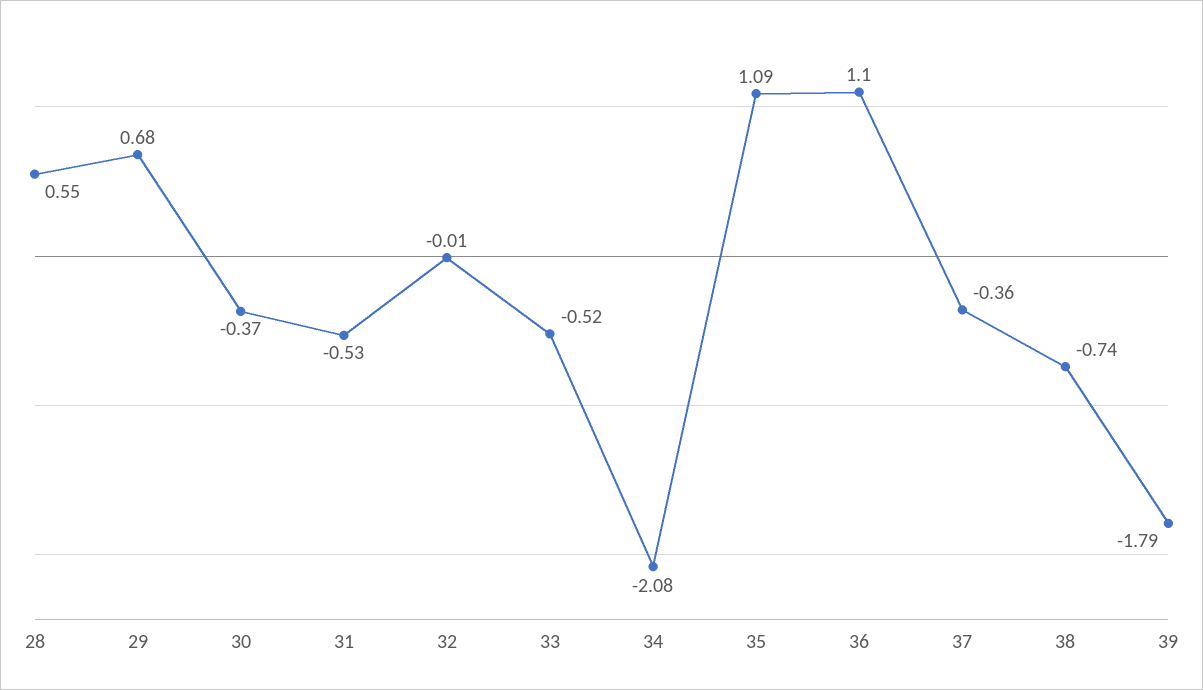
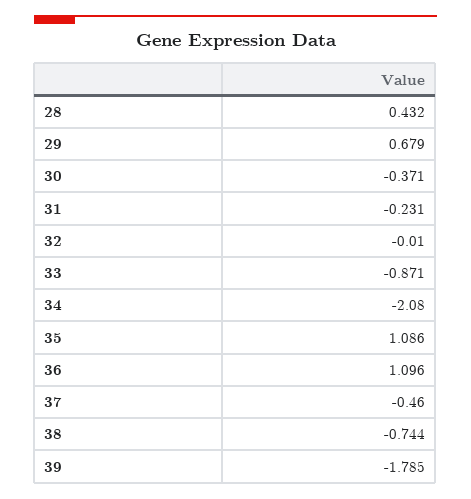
28: 0.55 -> 0.432
31: -0.53 -> -0.231
33: -0.52 -> -0.871
37: -0.36 -> -0.46

